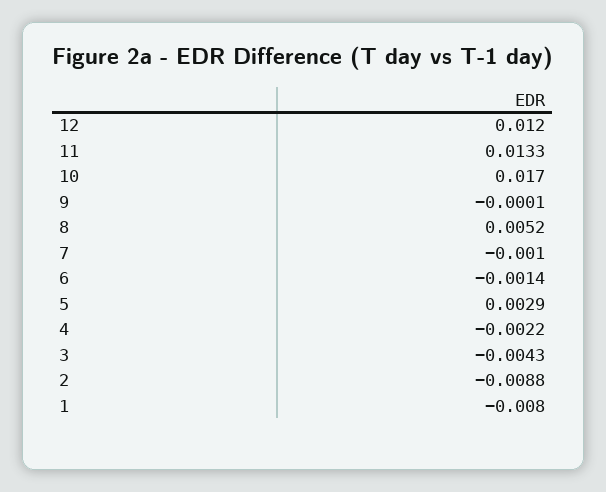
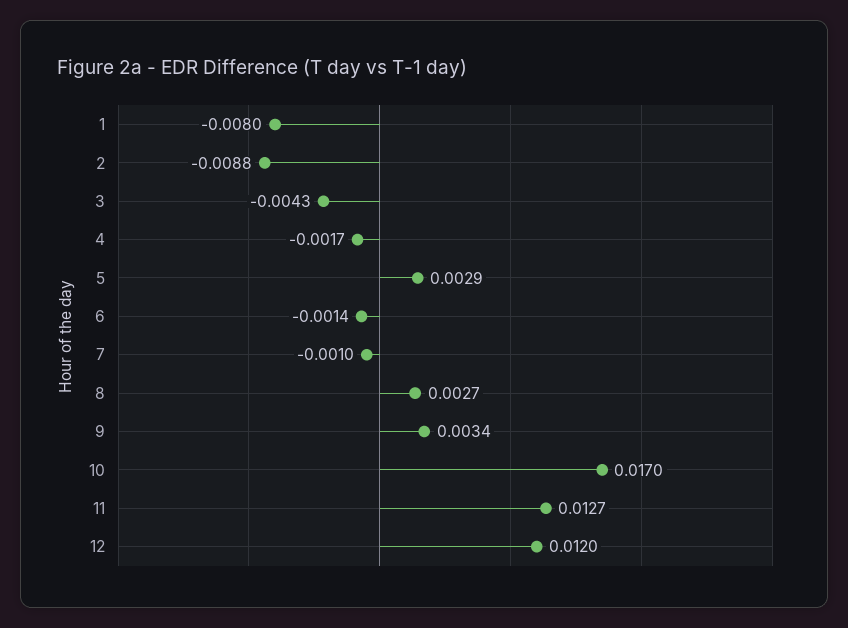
11: 0.0133 -> 0.0127
9: -0.0001 -> 0.0034
8: 0.0052 -> 0.0027
4: -0.0022 -> -0.0017

